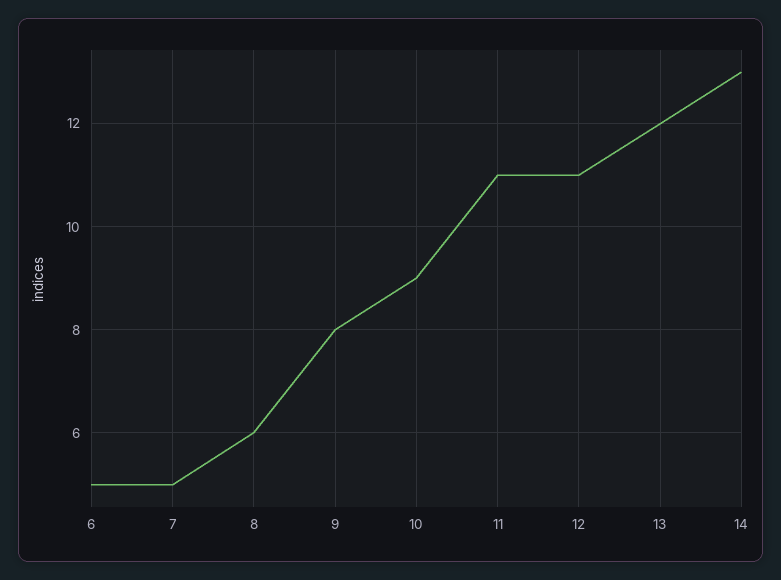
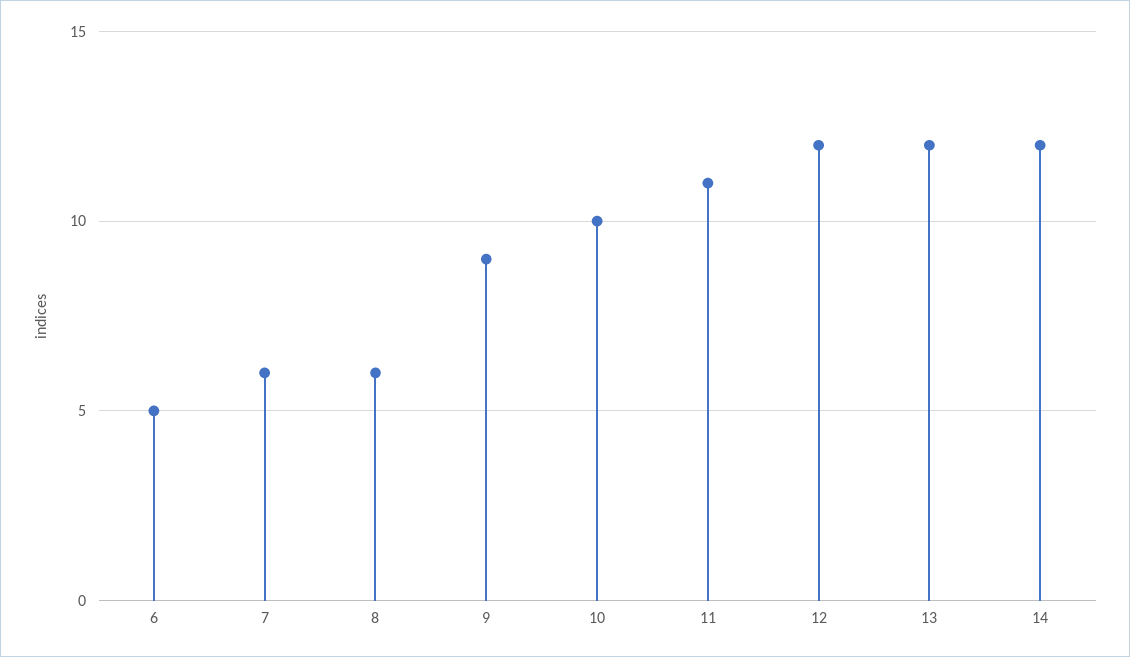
7: 5 -> 6
9: 8 -> 9
10: 9 -> 10
12: 11 -> 12
14: 13 -> 12

